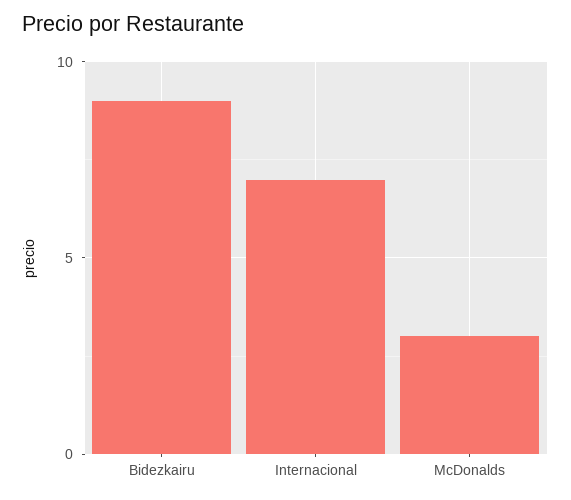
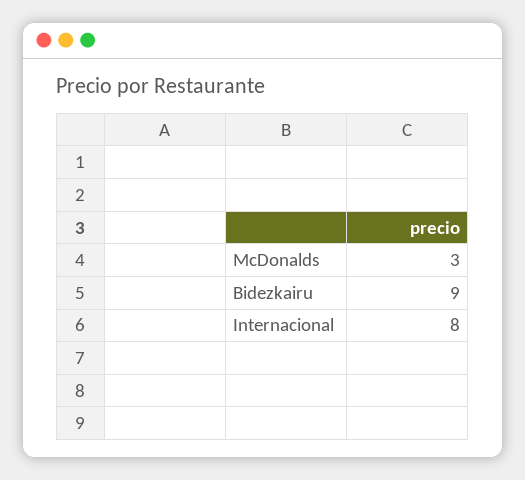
Internacional: 7 -> 8

